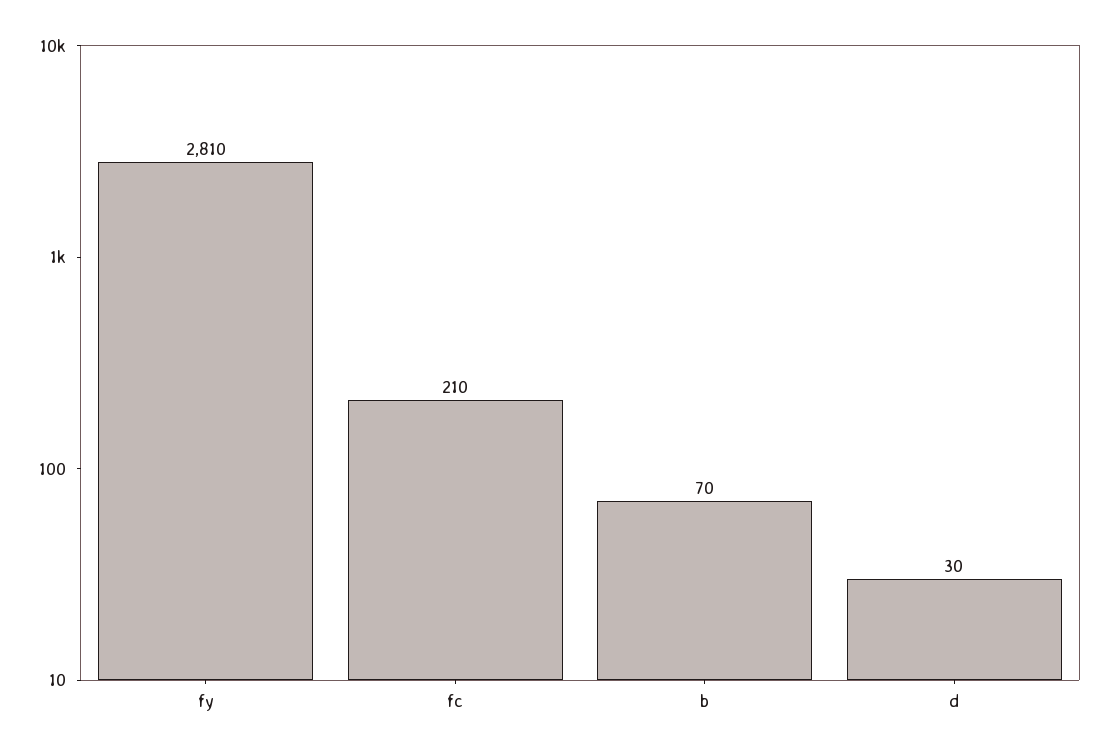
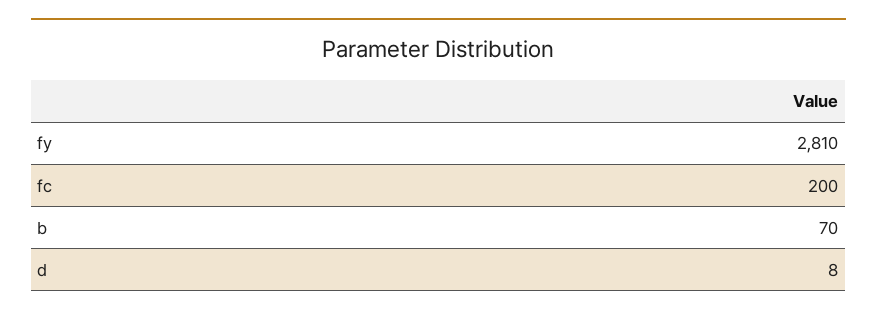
fc: 210 -> 200
d: 30 -> 8

